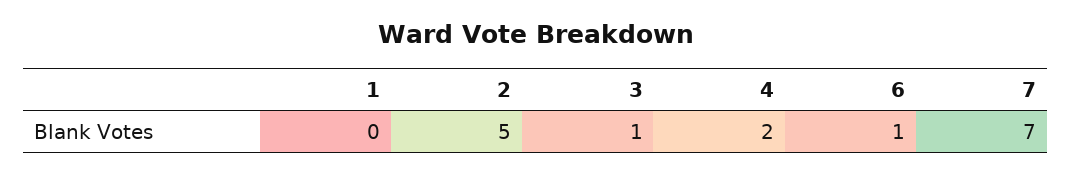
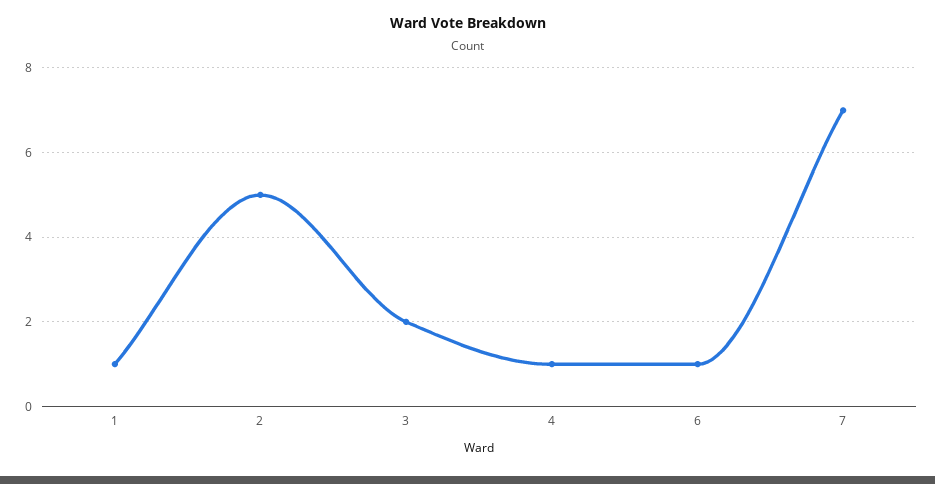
1: 0 -> 1
3: 1 -> 2
4: 2 -> 1

